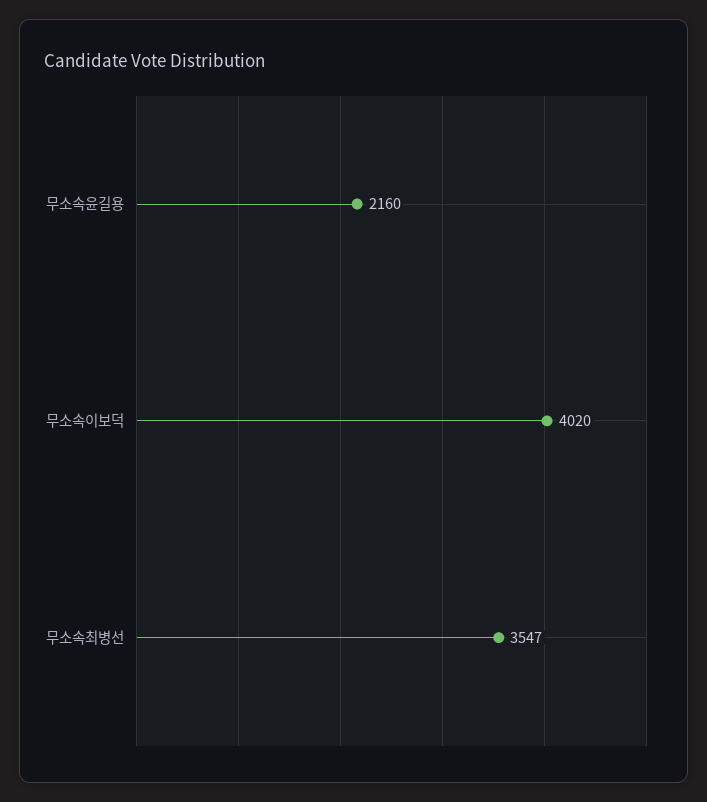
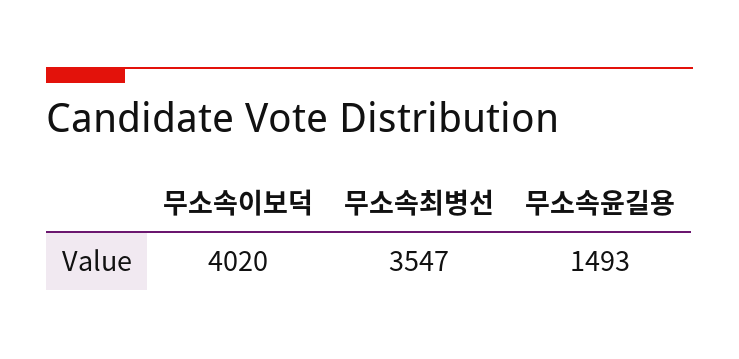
무소속윤길용: 2160 -> 1493

